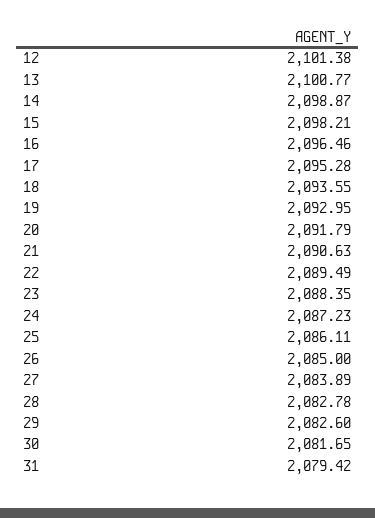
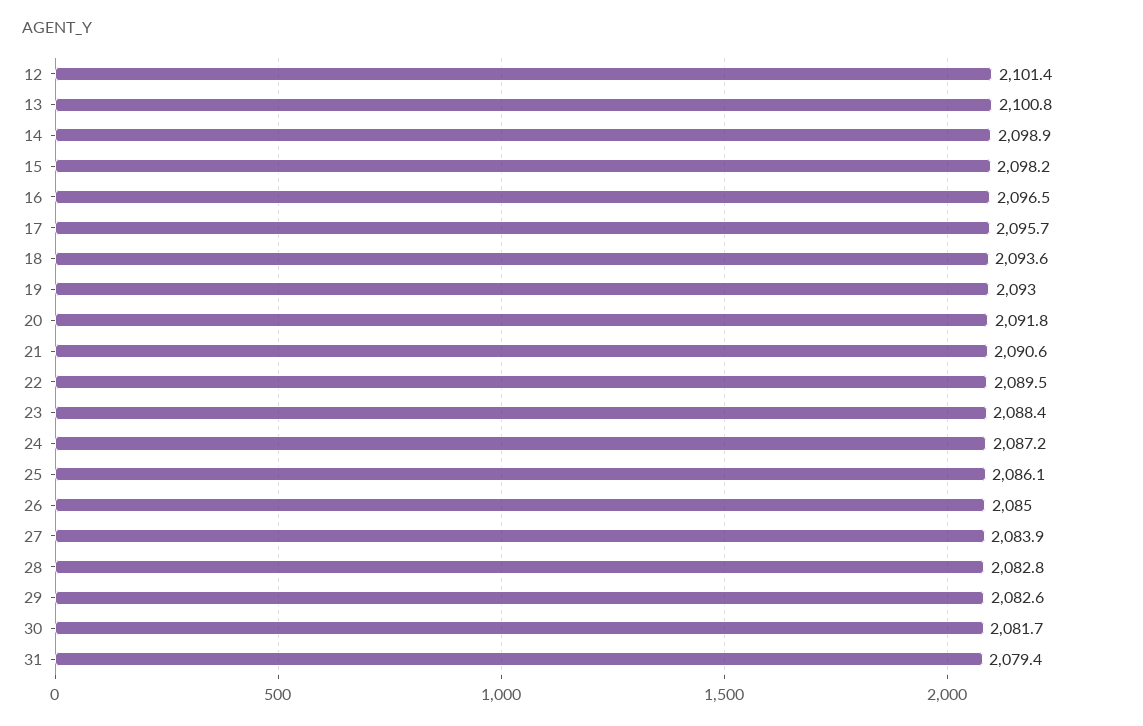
17: 2095.28 -> 2095.7

